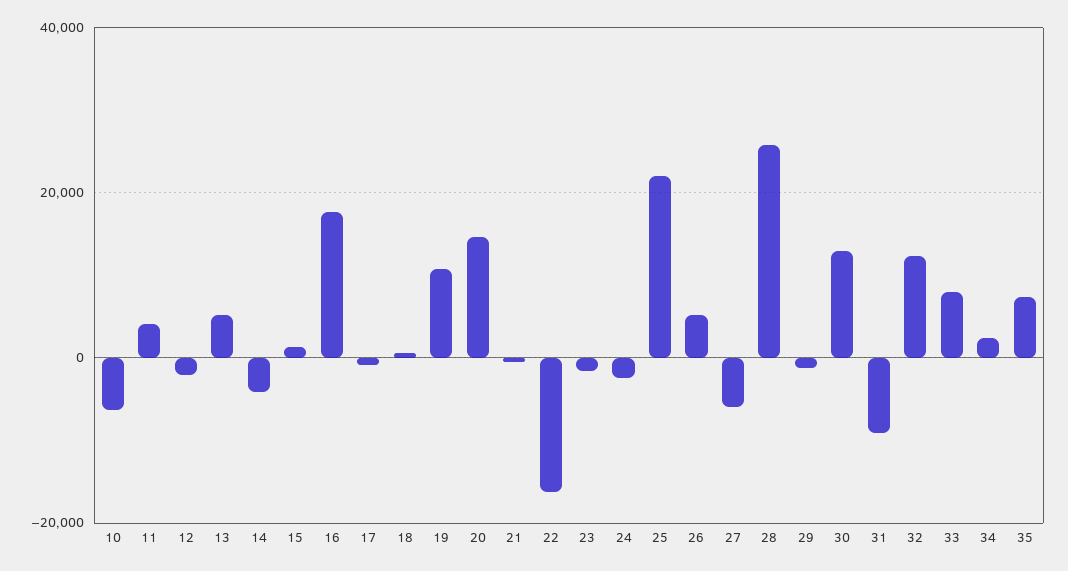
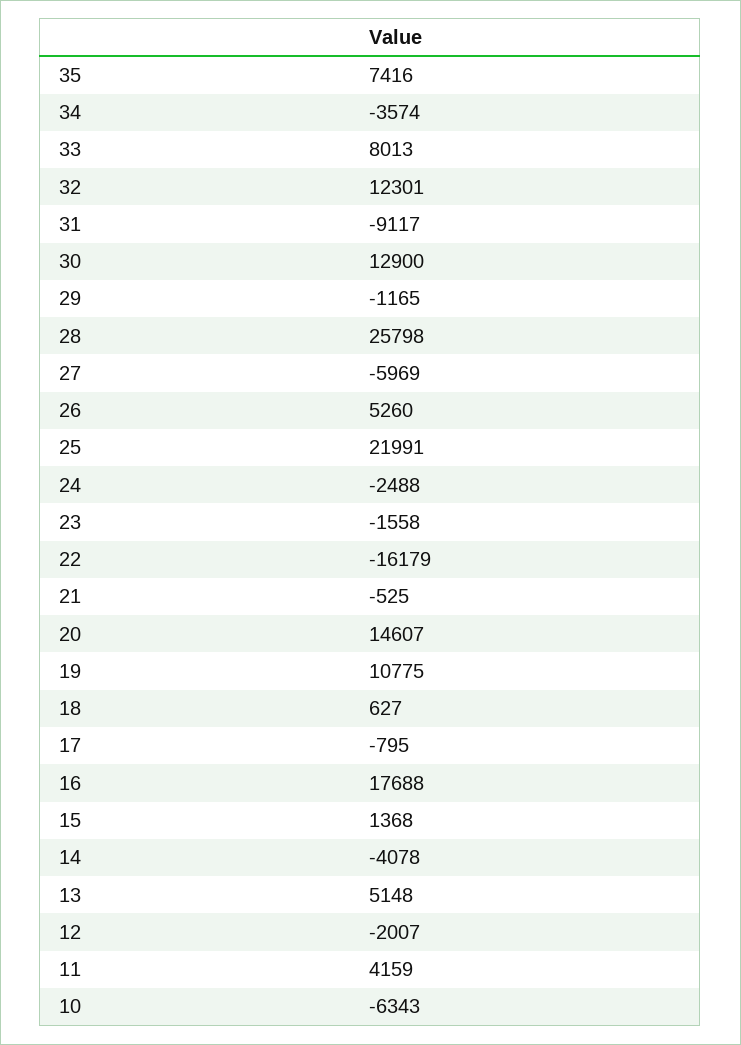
34: 2000 -> -3574

